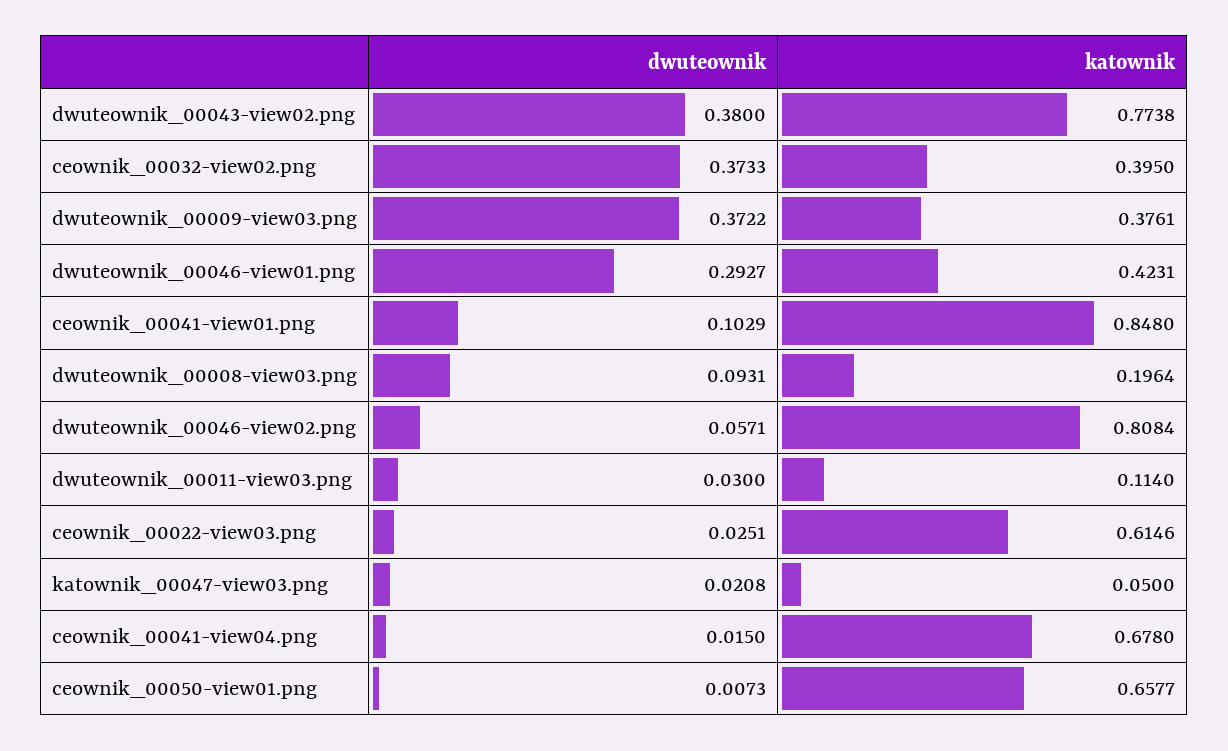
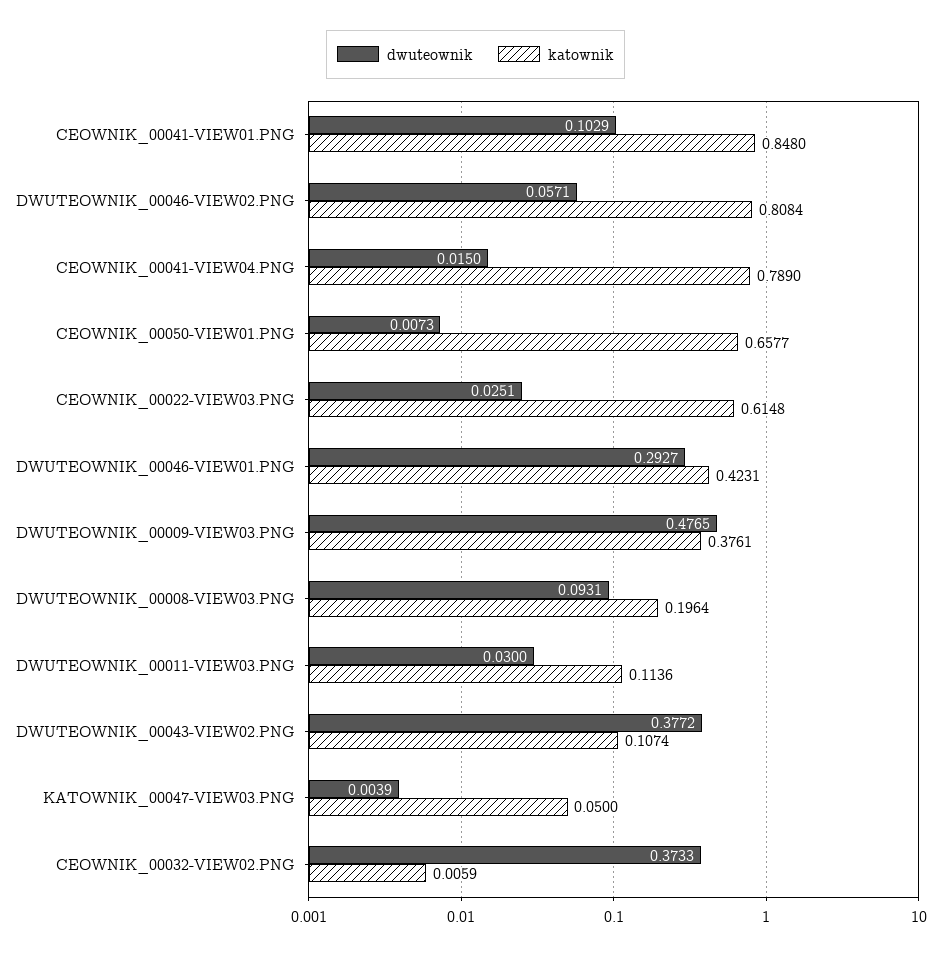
dwuteownik, dwuteownik_00043-view02.png: 0.38 -> 0.3772
katownik, dwuteownik_00043-view02.png: 0.7738 -> 0.1074
katownik, ceownik_00032-view02.png: 0.395 -> 0.0059
dwuteownik, dwuteownik_00009-view03.png: 0.3722 -> 0.4765
katownik, dwuteownik_00011-view03.png: 0.114 -> 0.1136
katownik, ceownik_00022-view03.png: 0.6146 -> 0.6148
dwuteownik, katownik_00047-view03.png: 0.0208 -> 0.0039
katownik, ceownik_00041-view04.png: 0.678 -> 0.789

